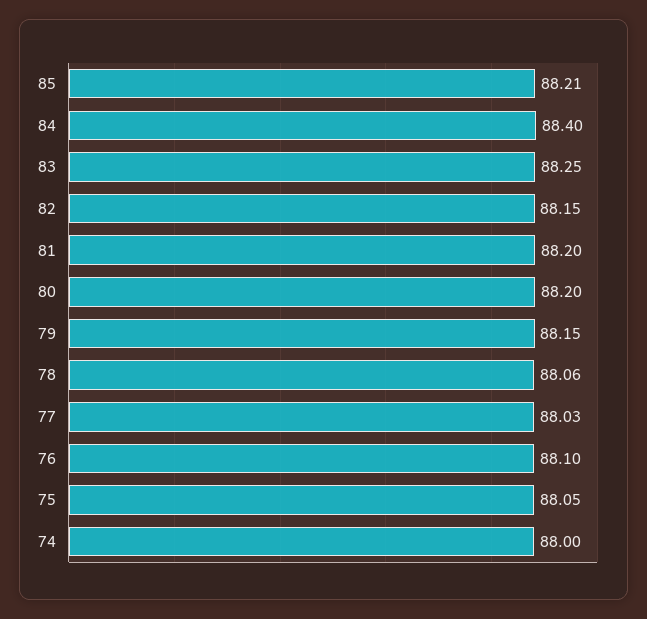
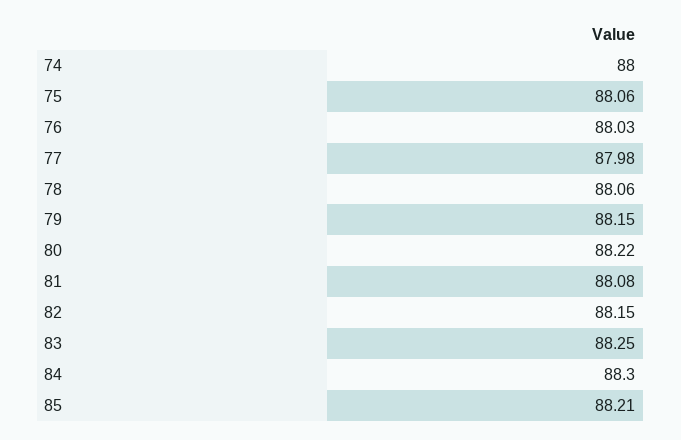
84: 88.4 -> 88.3
81: 88.2 -> 88.08
80: 88.2 -> 88.22
77: 88.03 -> 87.98
76: 88.1 -> 88.03
75: 88.05 -> 88.06

